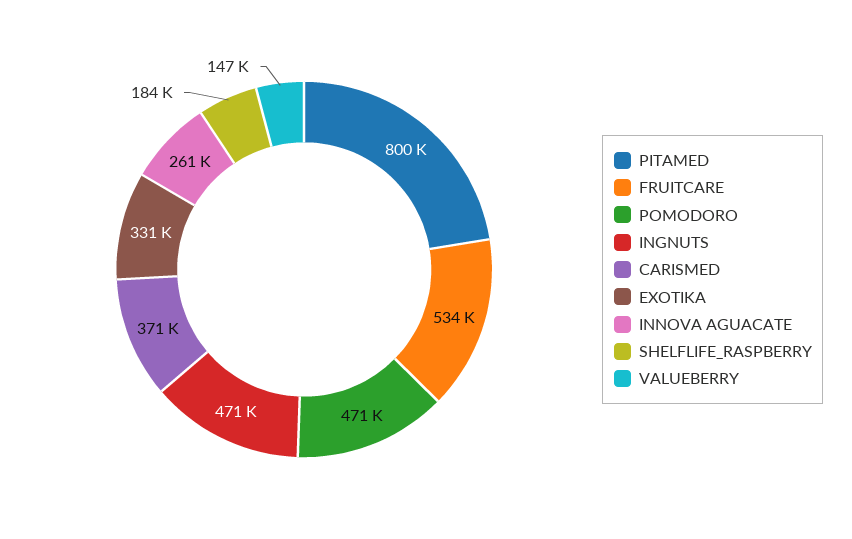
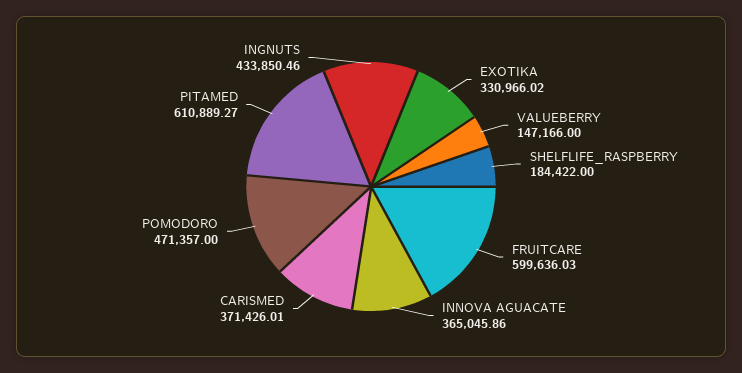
PITAMED: 800000 -> 610889.27
FRUITCARE: 534000 -> 599636.03
INGNUTS: 471000 -> 433850.46
INNOVA AGUACATE: 261000 -> 365045.86

